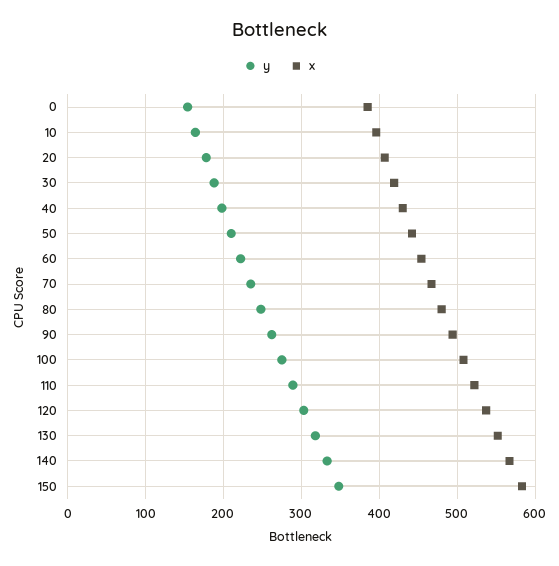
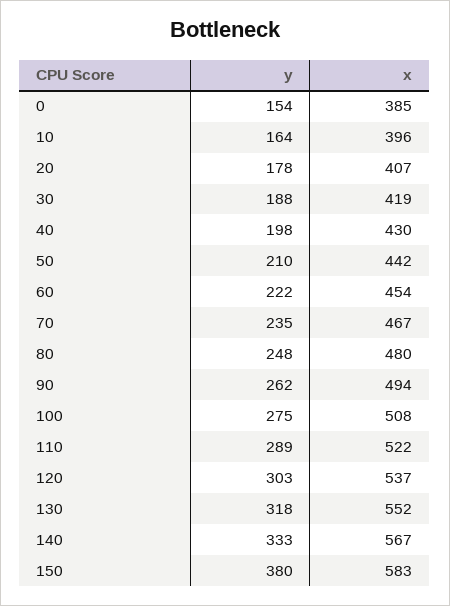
y, 150: 350 -> 380

